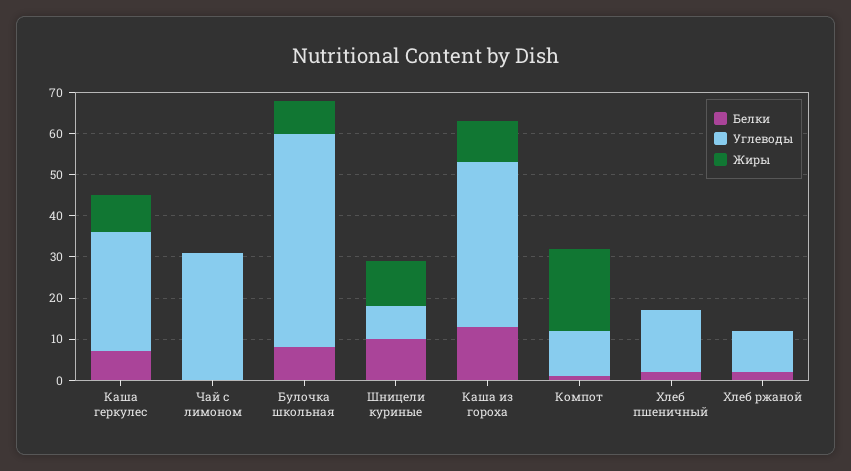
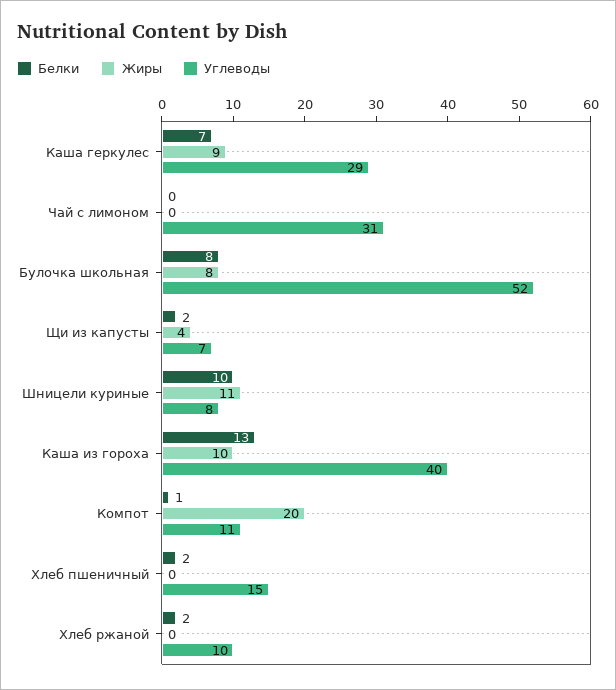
Белки, Щи из капусты: none -> 2
Жиры, Щи из капусты: none -> 4
Углеводы, Щи из капусты: none -> 7

